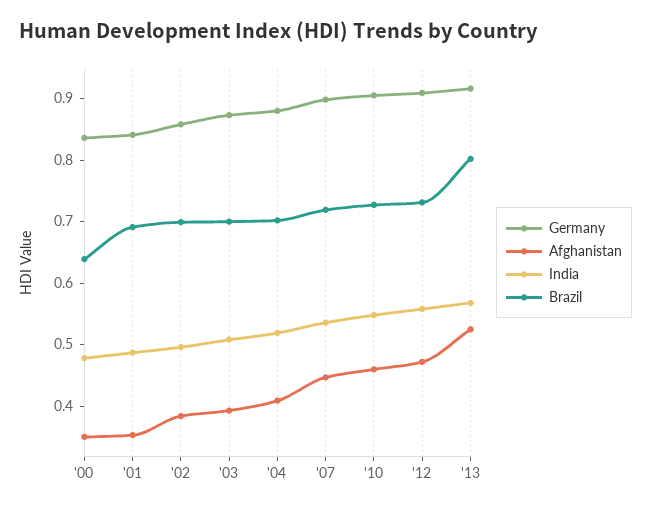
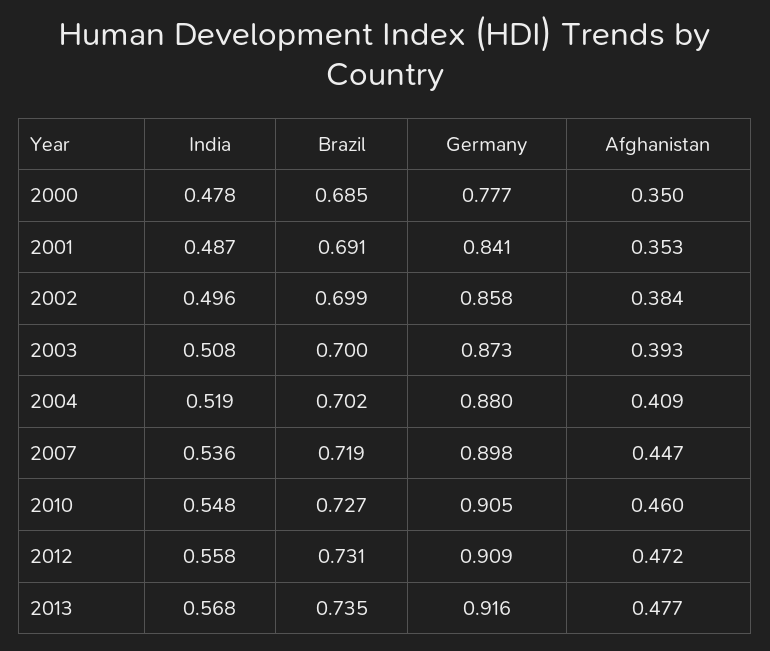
Germany, '00: 0.84 -> 0.777
Brazil, '00: 0.64 -> 0.685
Afghanistan, '13: 0.52 -> 0.477
Brazil, '13: 0.8 -> 0.735

